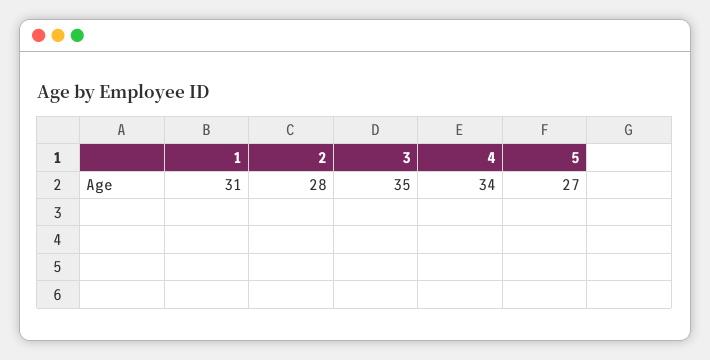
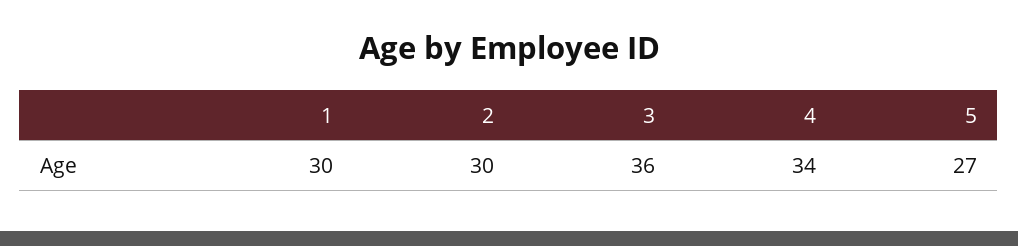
1: 31 -> 30
2: 28 -> 30
3: 35 -> 36

